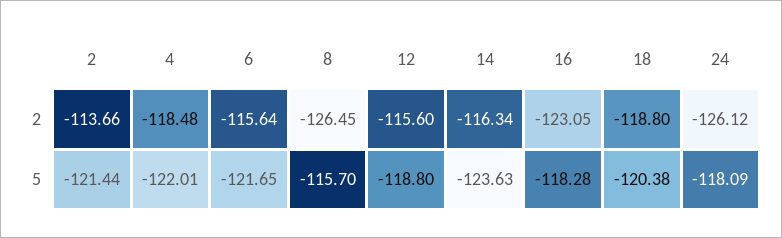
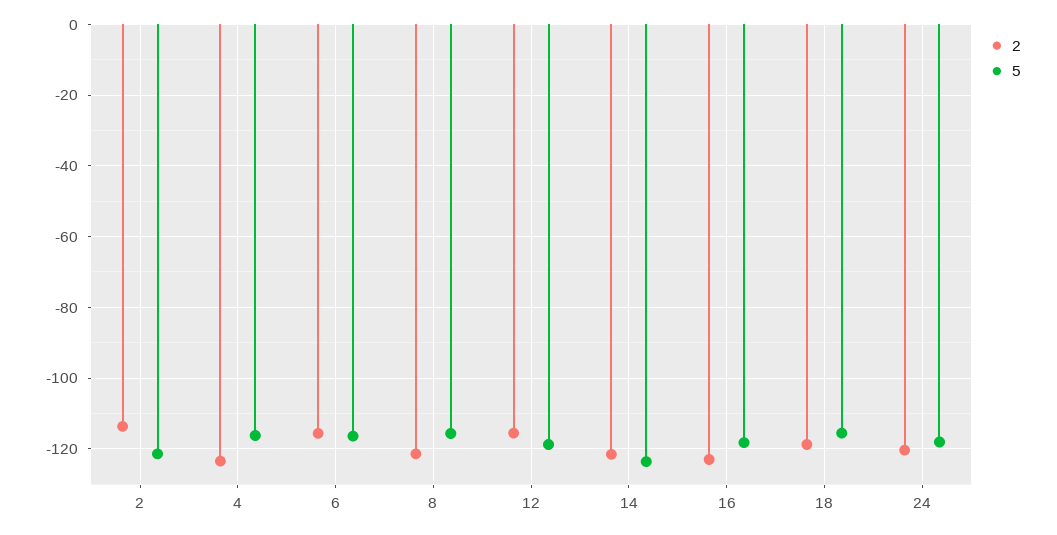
2, 4: -118.48 -> -124
2, 8: -126.45 -> -122
2, 14: -116.34 -> -122
2, 24: -126.12 -> -120
5, 4: -122.01 -> -116
5, 6: -121.65 -> -116
5, 18: -120.38 -> -116

